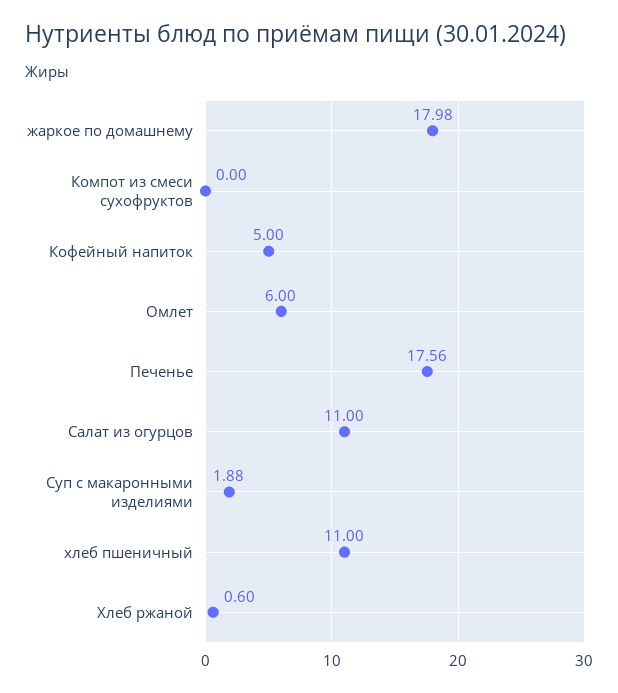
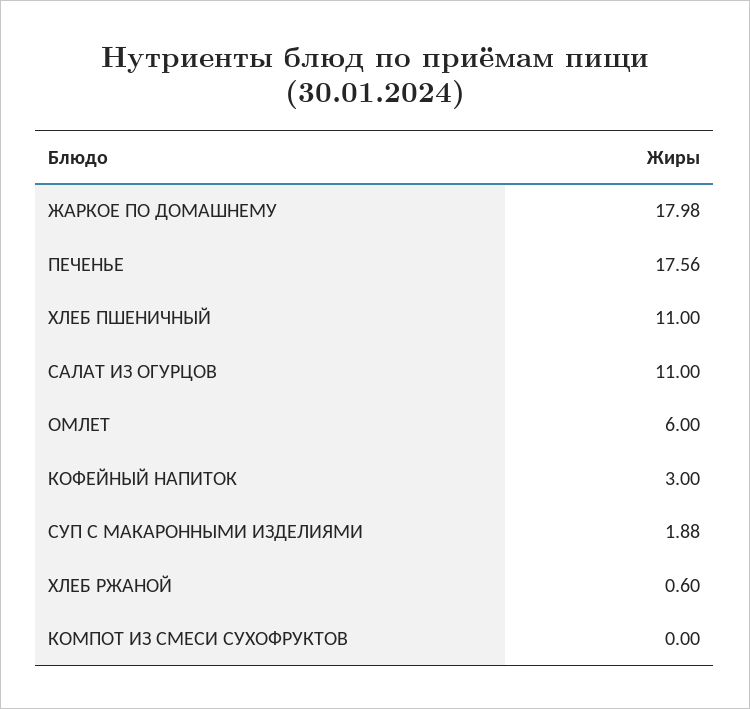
Кофейный напиток: 5 -> 3

